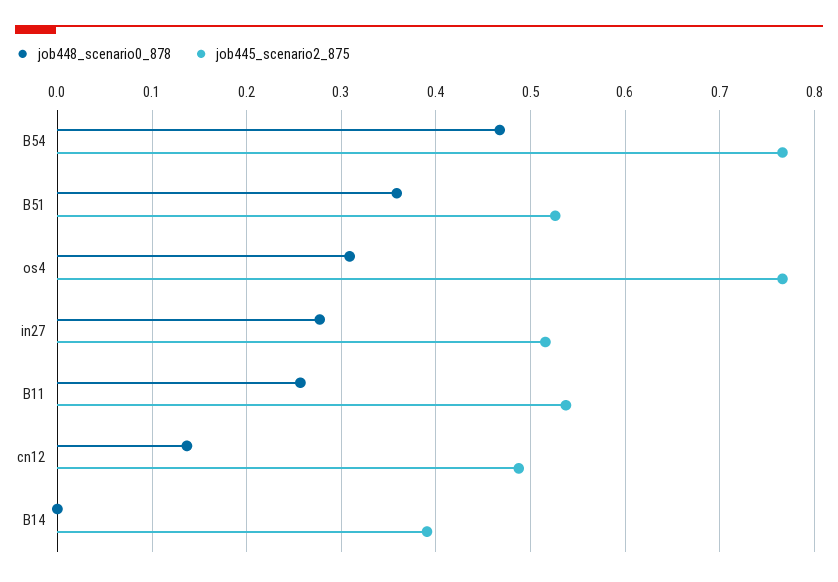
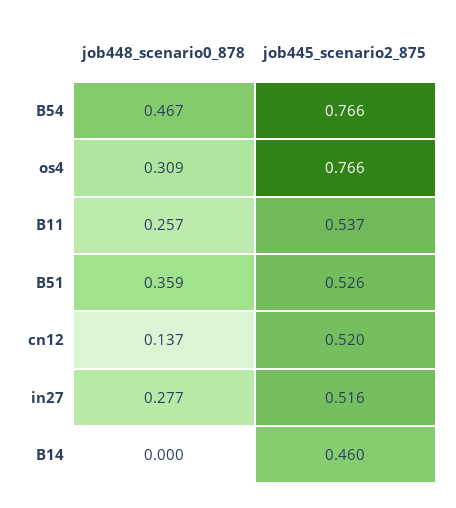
job445_scenario2_875, cn12: 0.49 -> 0.52
job445_scenario2_875, B14: 0.39 -> 0.46

